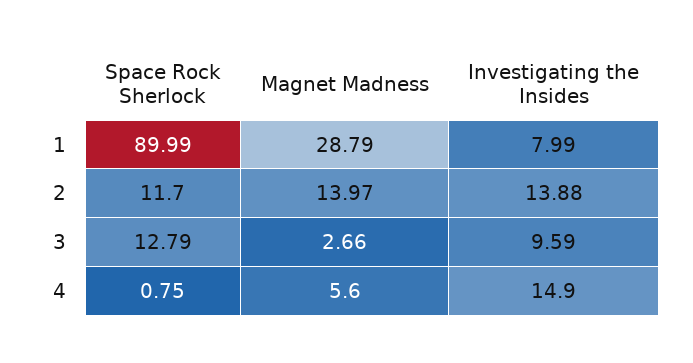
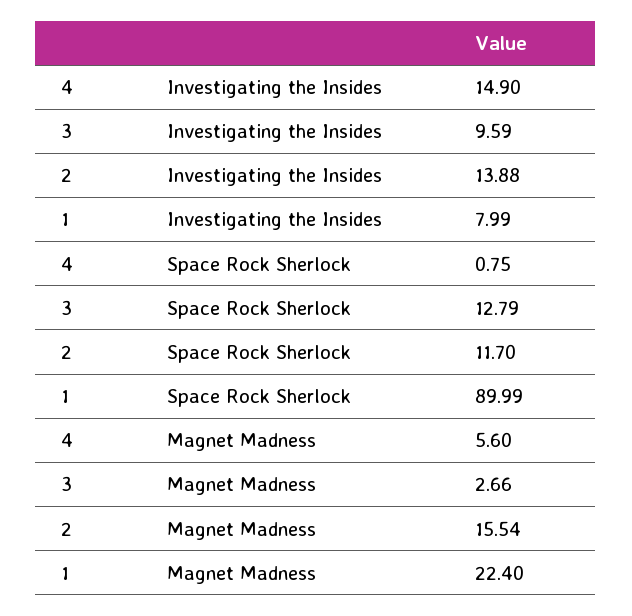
Magnet Madness, 1: 28.79 -> 22.4
Magnet Madness, 2: 13.97 -> 15.54

